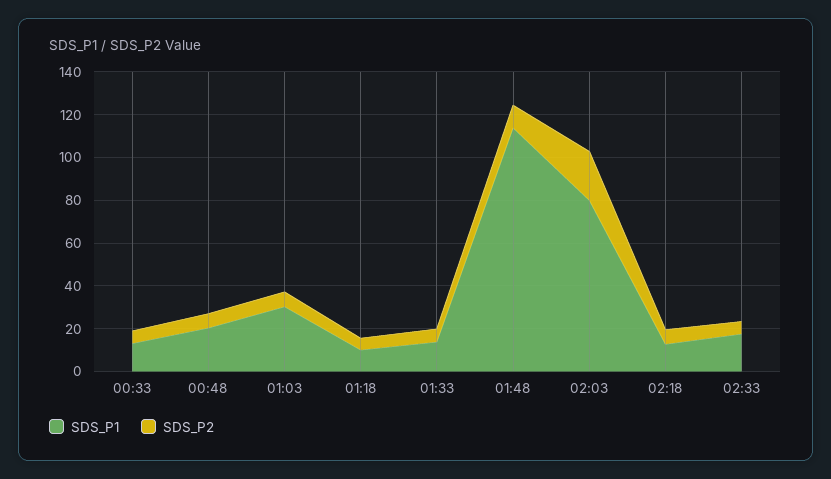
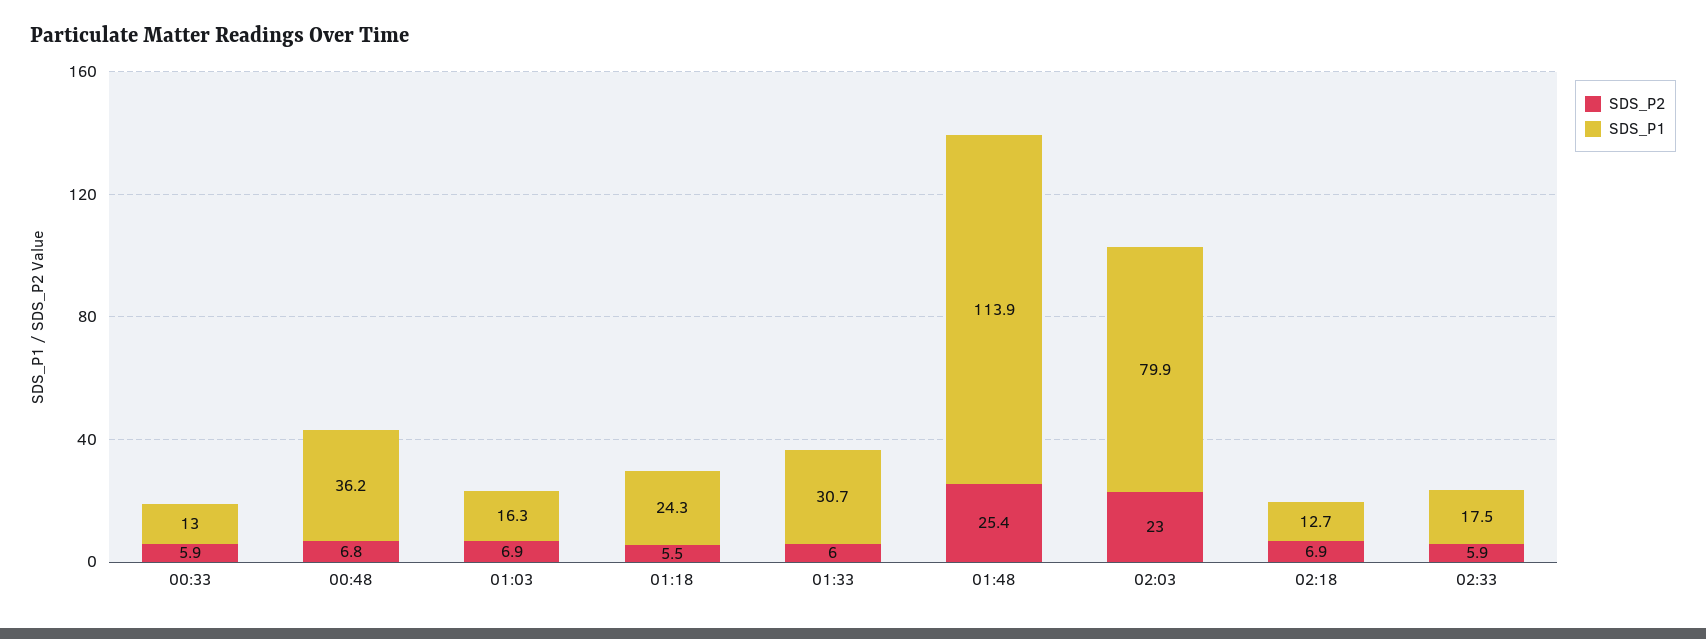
SDS_P1, 00:48: 20 -> 36.2
SDS_P1, 01:03: 30 -> 16.3
SDS_P1, 01:18: 10 -> 24.3
SDS_P1, 01:33: 15 -> 30.7
SDS_P2, 01:48: 10 -> 25.4

